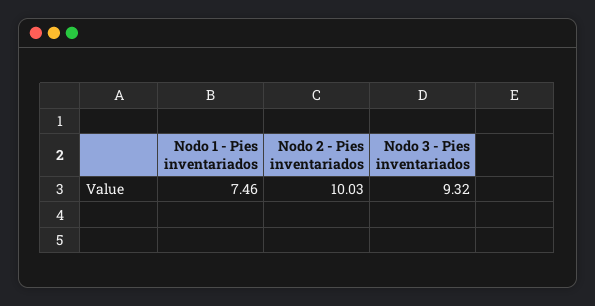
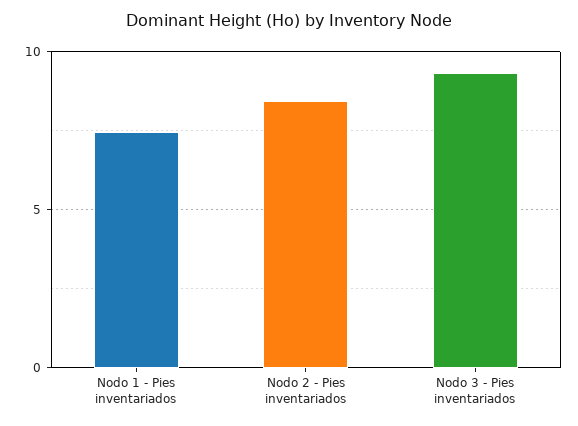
Nodo 2 - Pies inventariados: 10.03 -> 8.5

